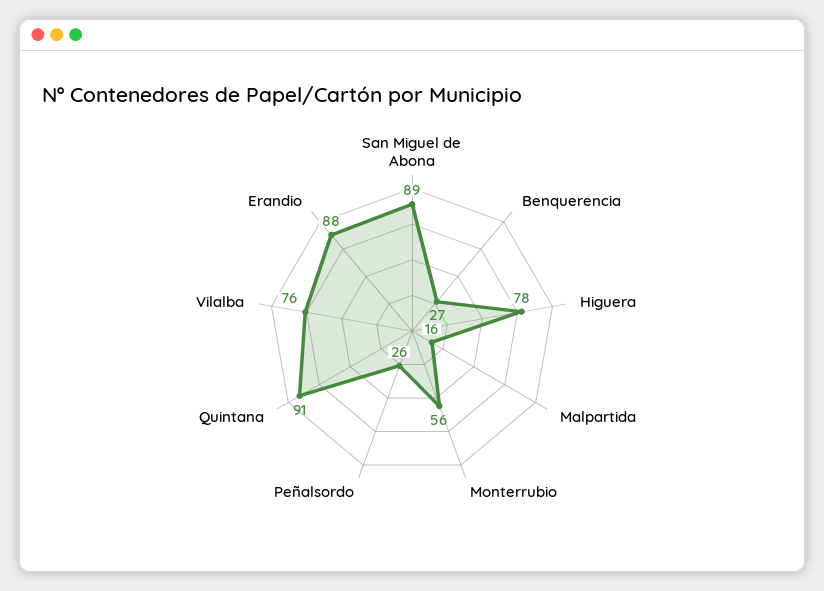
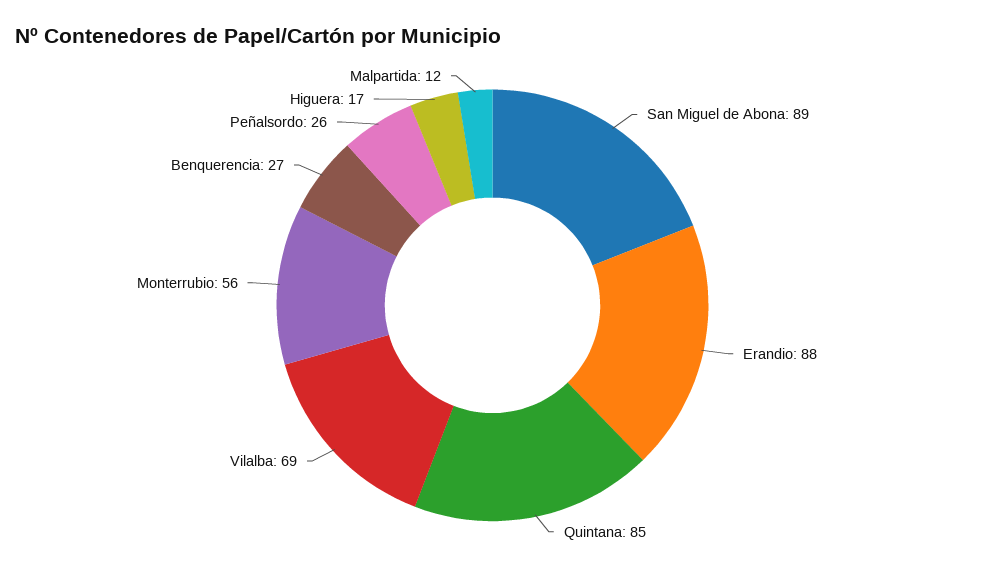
Higuera: 78 -> 17
Malpartida: 16 -> 12
Quintana: 91 -> 85
Vilalba: 76 -> 69

